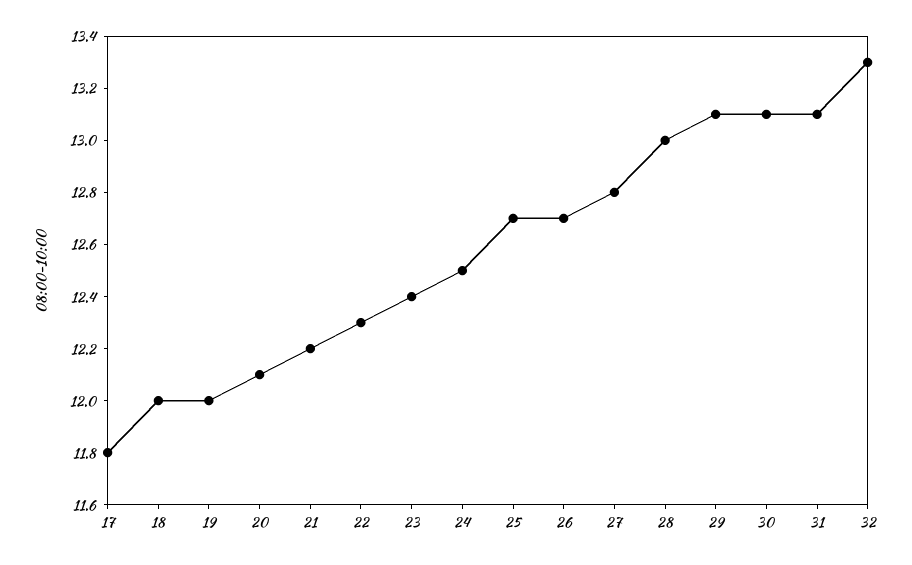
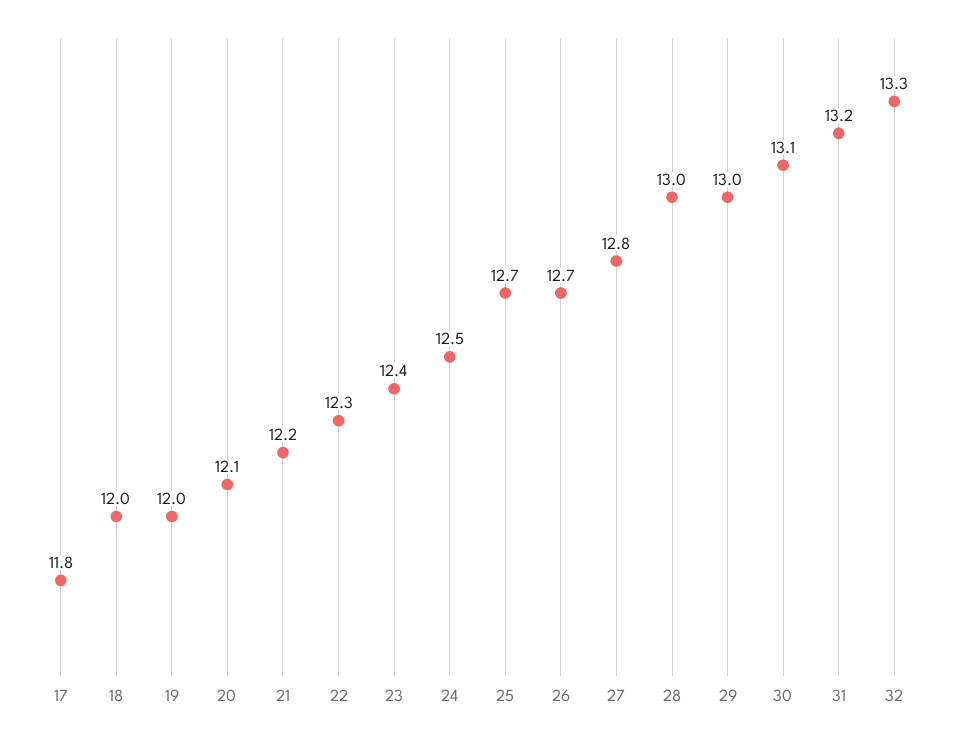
29: 13.1 -> 13
31: 13.1 -> 13.2

